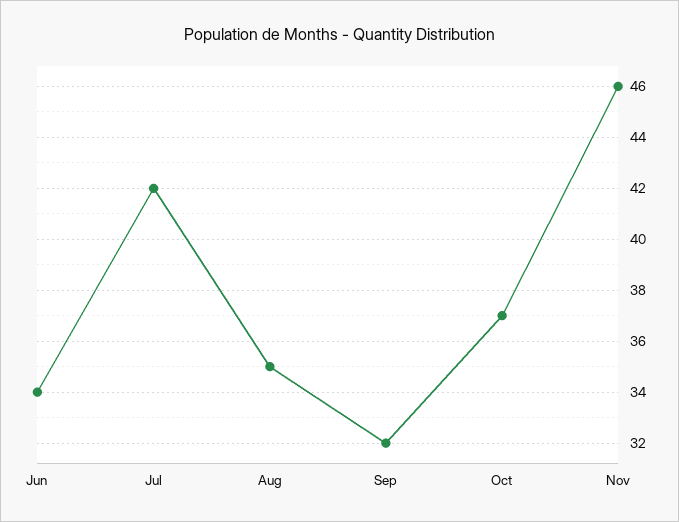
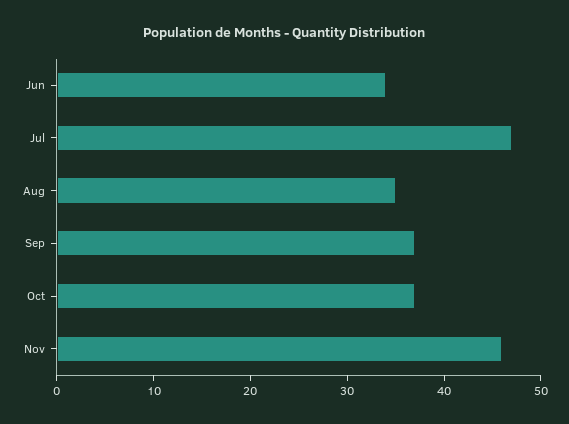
Jul: 42 -> 47
Sep: 32 -> 37

